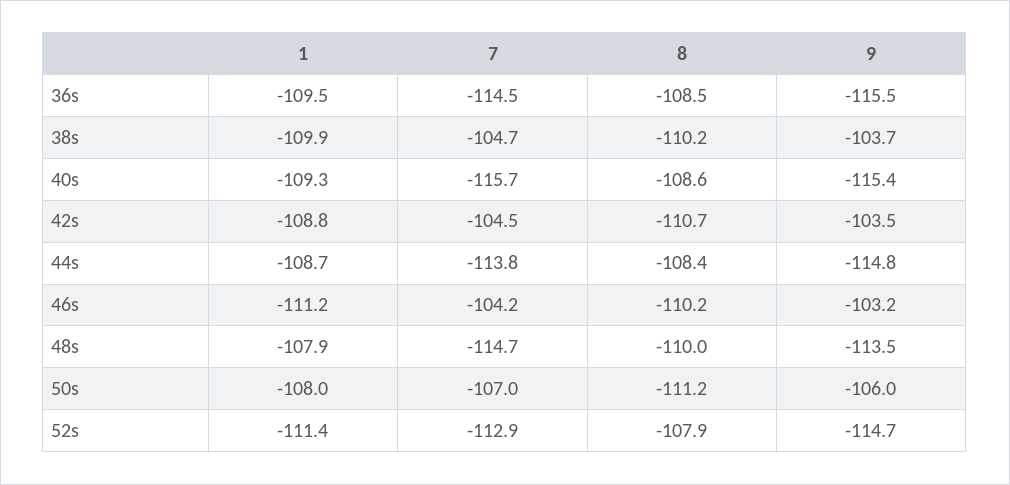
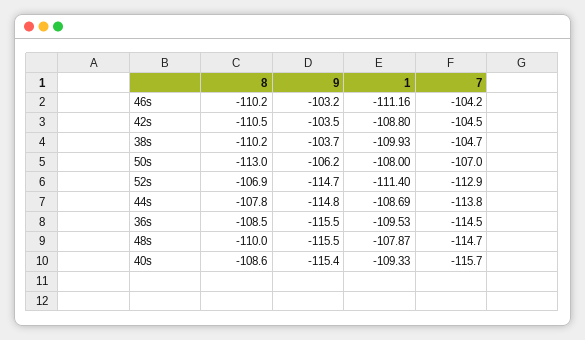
8, 42s: -110.7 -> -110.5
8, 44s: -108.4 -> -107.8
9, 48s: -113.5 -> -115.5
8, 50s: -111.2 -> -113
9, 50s: -106 -> -106.2
8, 52s: -107.9 -> -106.9

